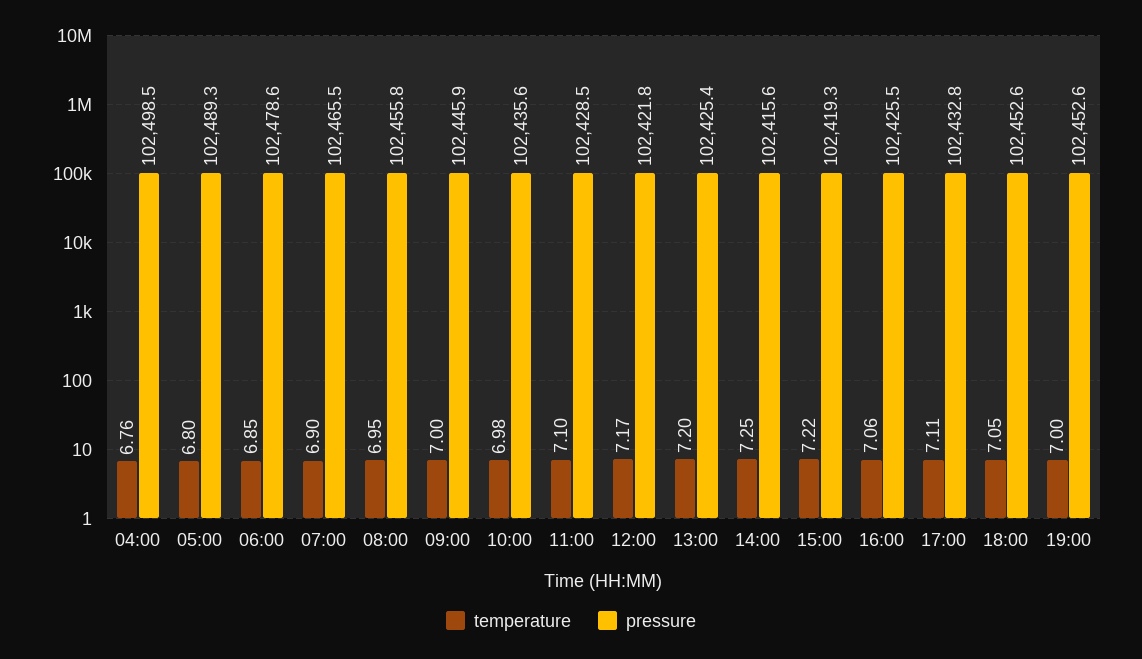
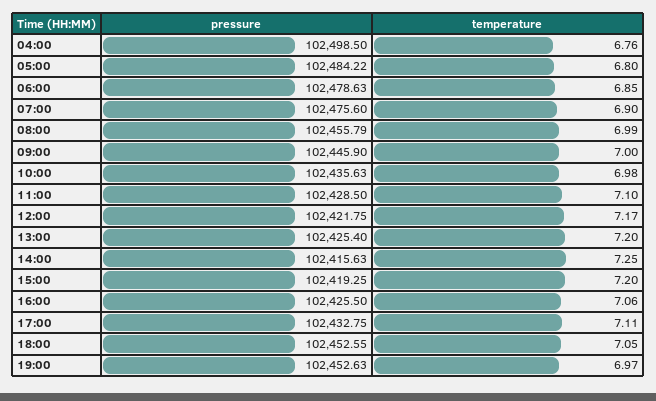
pressure, 05:00: 102489.3 -> 102484.22
pressure, 07:00: 102465.5 -> 102475.6
temperature, 08:00: 6.95 -> 6.99
temperature, 15:00: 7.22 -> 7.2
temperature, 19:00: 7 -> 6.97

